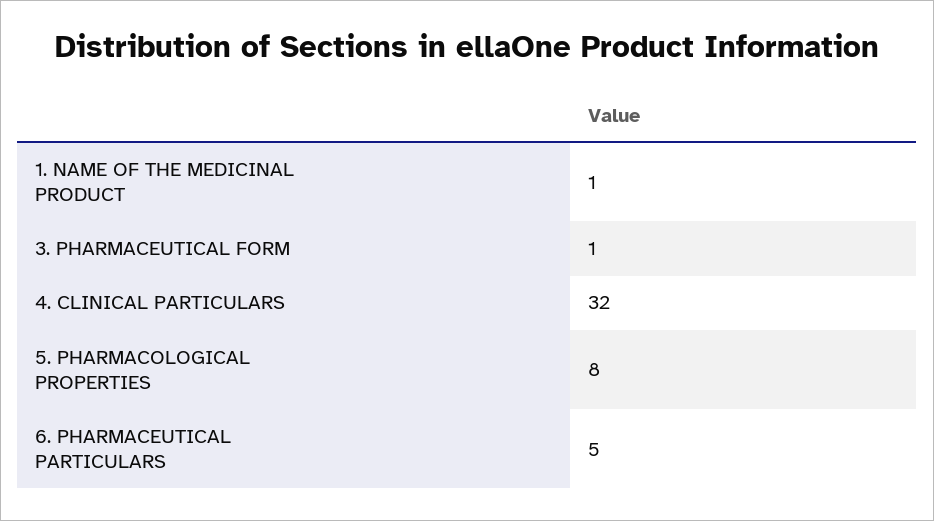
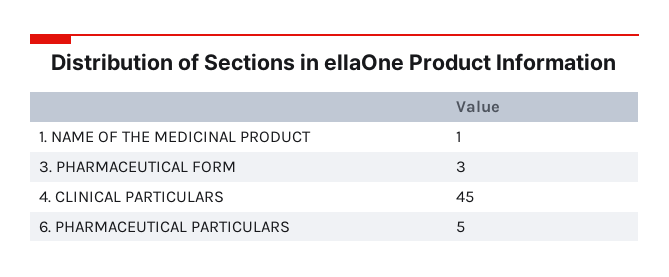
3. PHARMACEUTICAL FORM: 1 -> 3
4. CLINICAL PARTICULARS: 32 -> 45
5. PHARMACOLOGICAL PROPERTIES: 8 -> none

